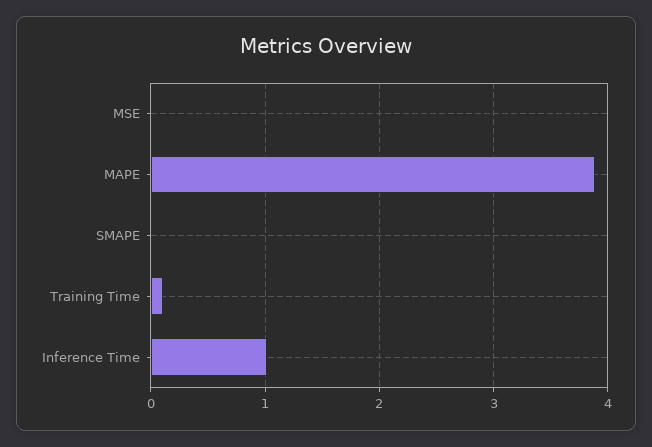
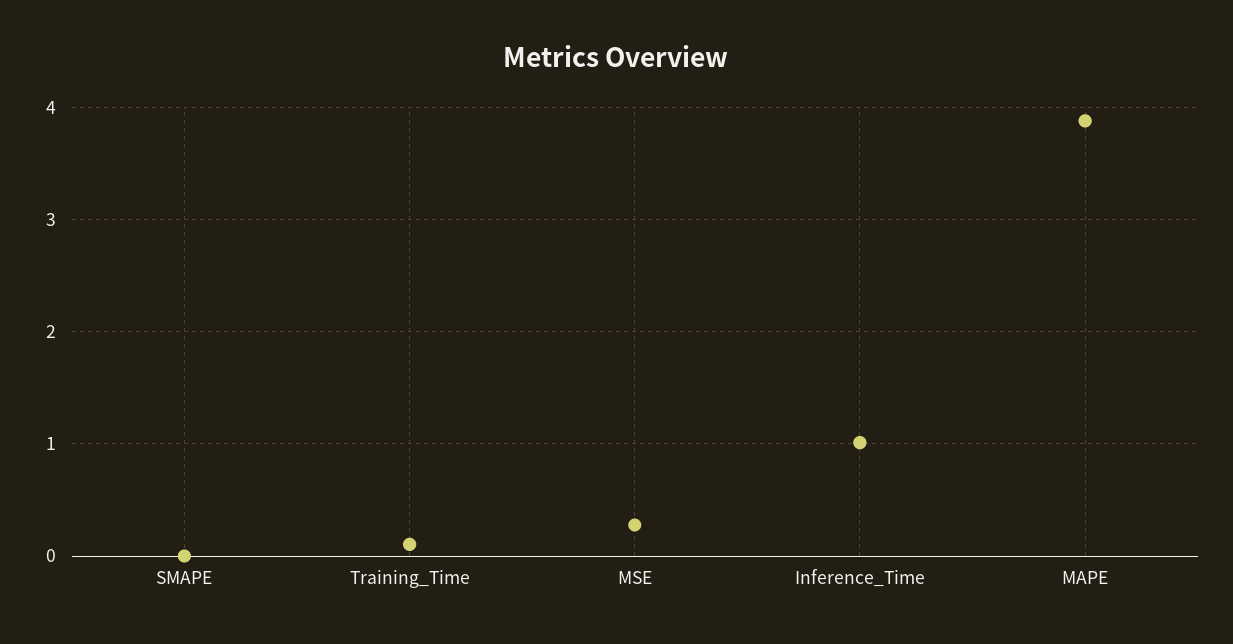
MSE: 0 -> 0.3

